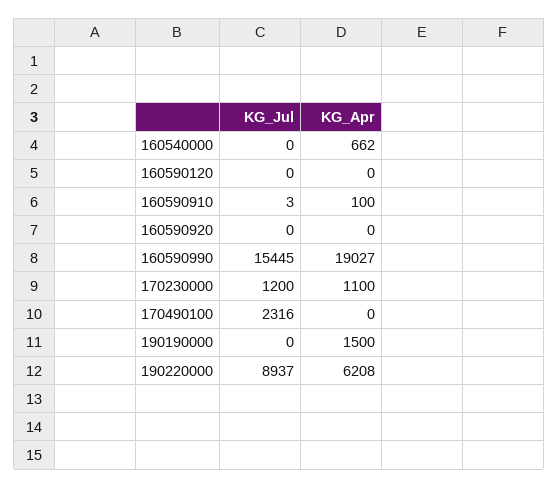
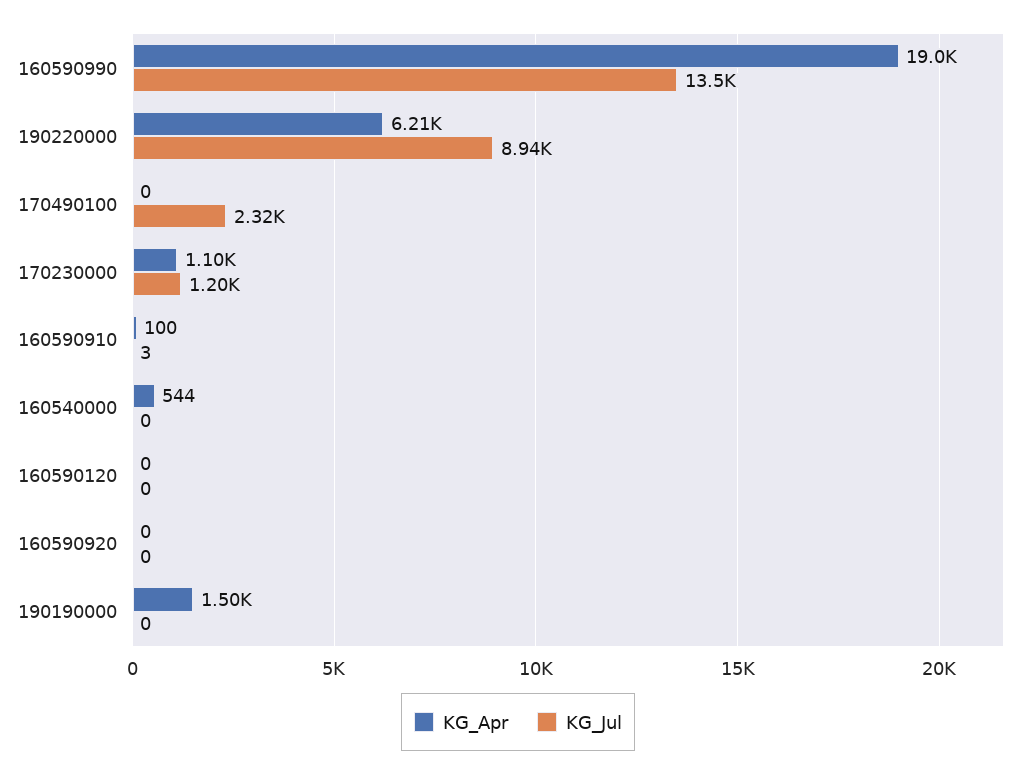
KG_Apr, 160540000: 662 -> 544
KG_Jul, 160590990: 15445 -> 13500

